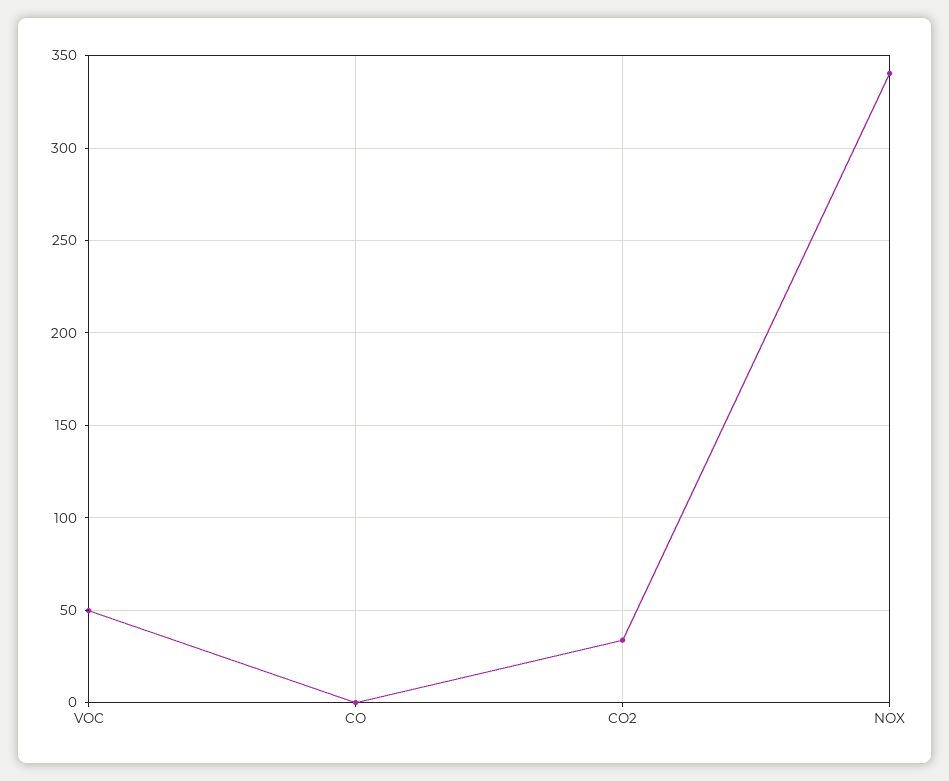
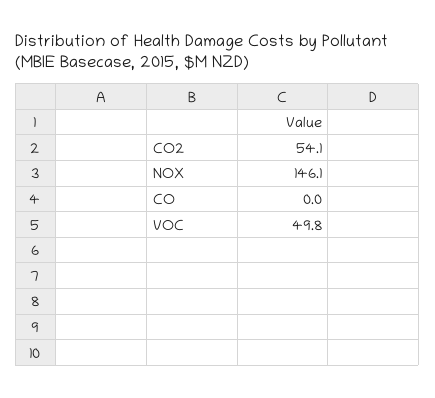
CO2: 35 -> 54.1
NOX: 340 -> 146.1

